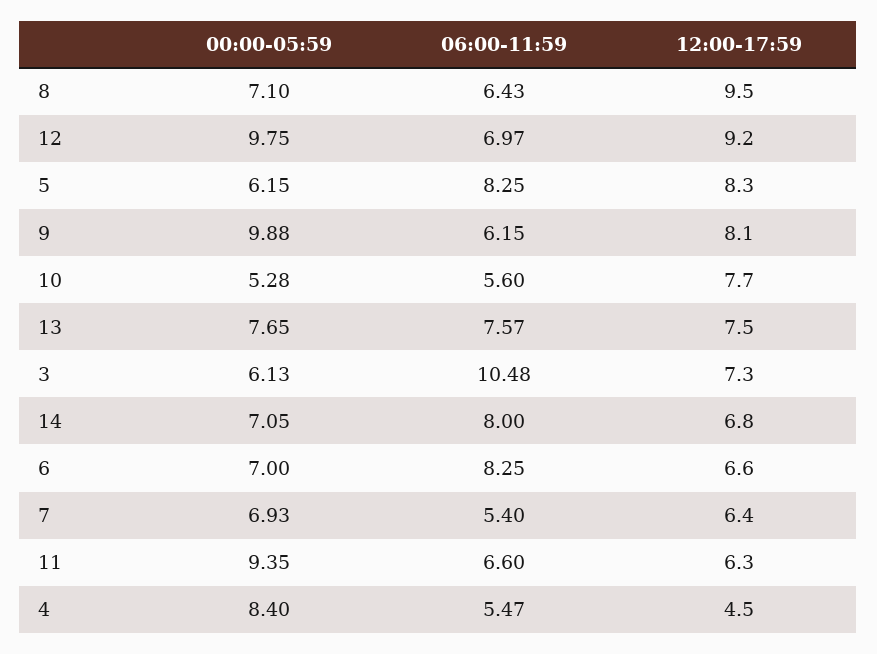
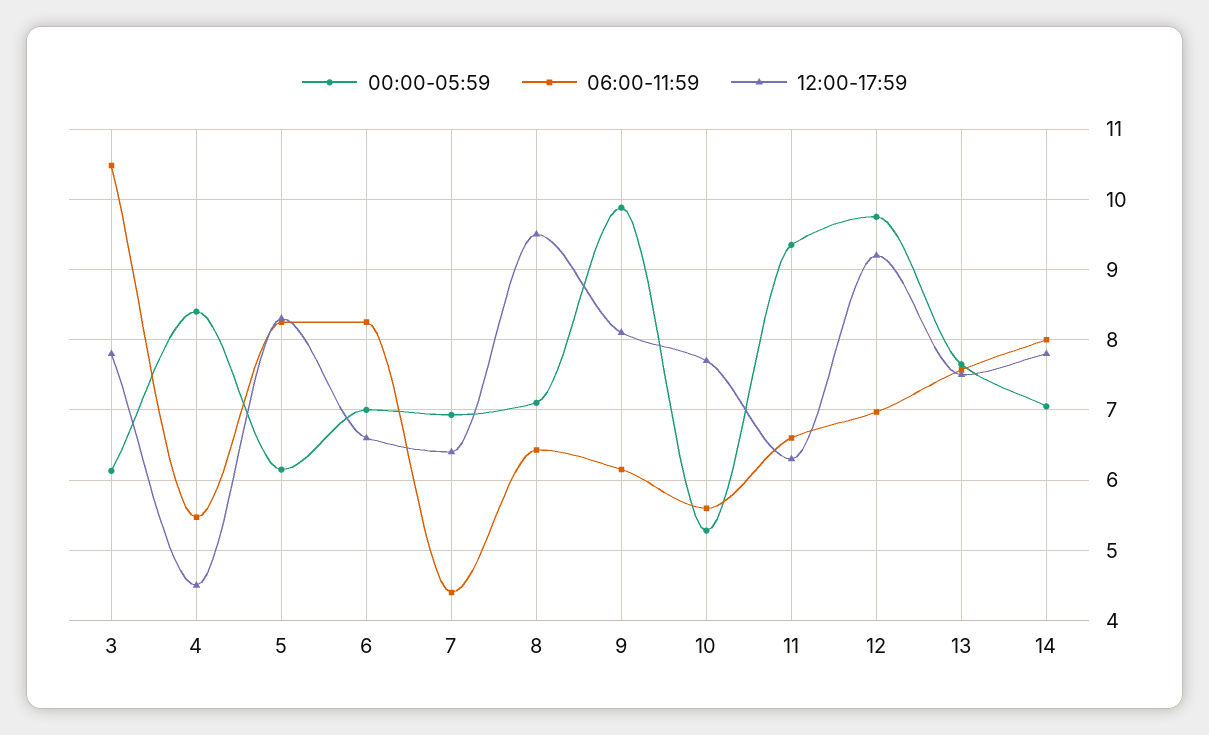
12:00-17:59, 3: 7.3 -> 7.8
12:00-17:59, 14: 6.8 -> 7.8
06:00-11:59, 7: 5.4 -> 4.4

